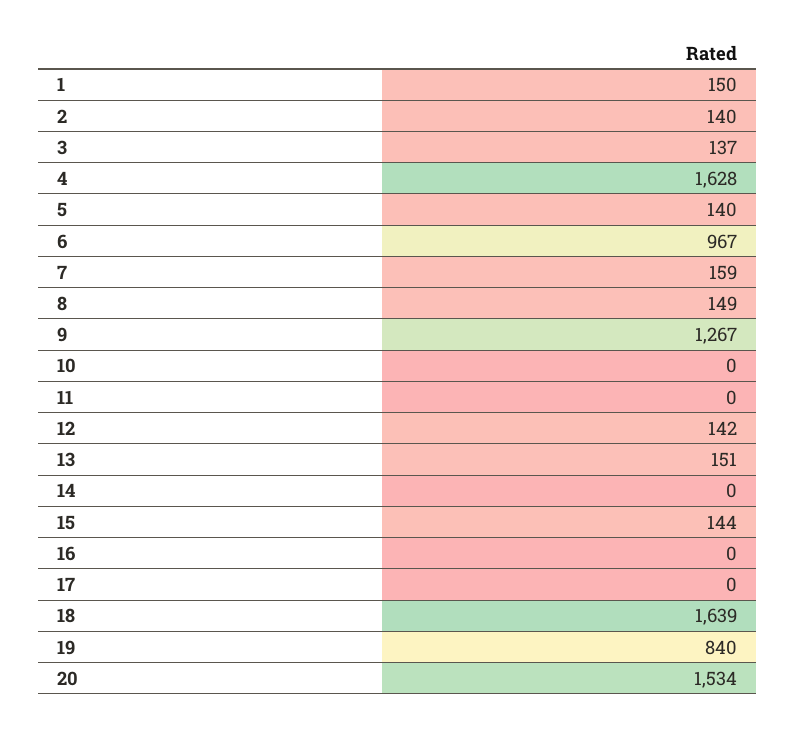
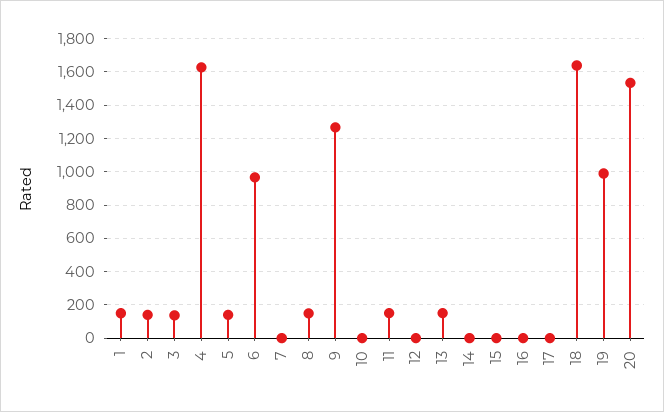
7: 159 -> 0
11: 0 -> 150
12: 142 -> 0
15: 144 -> 0
19: 840 -> 1000

